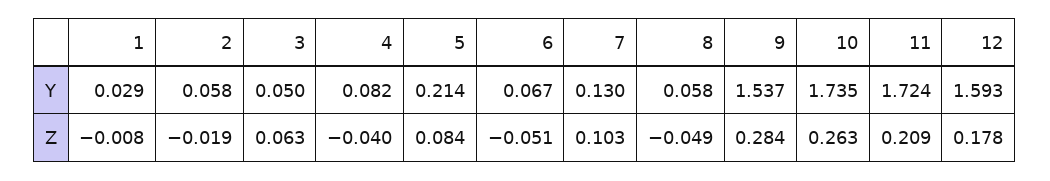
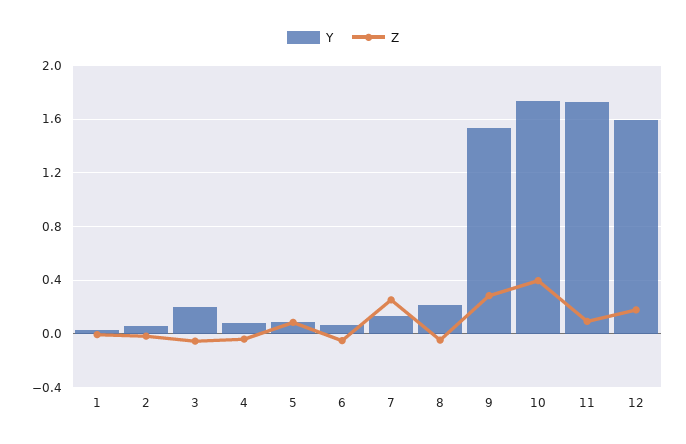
Y, 3: 0.05 -> 0.2
Y, 5: 0.214 -> 0.1
Y, 8: 0.058 -> 0.2
Z, 3: 0.063 -> -0.05
Z, 7: 0.103 -> 0.25
Z, 10: 0.263 -> 0.4
Z, 11: 0.209 -> 0.1

